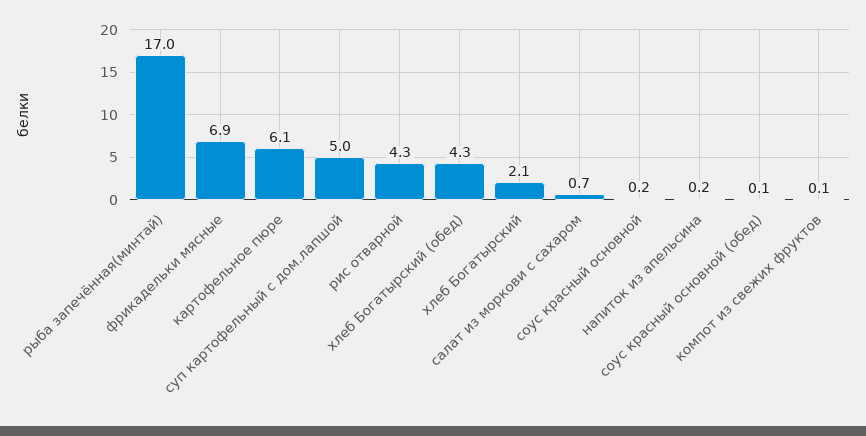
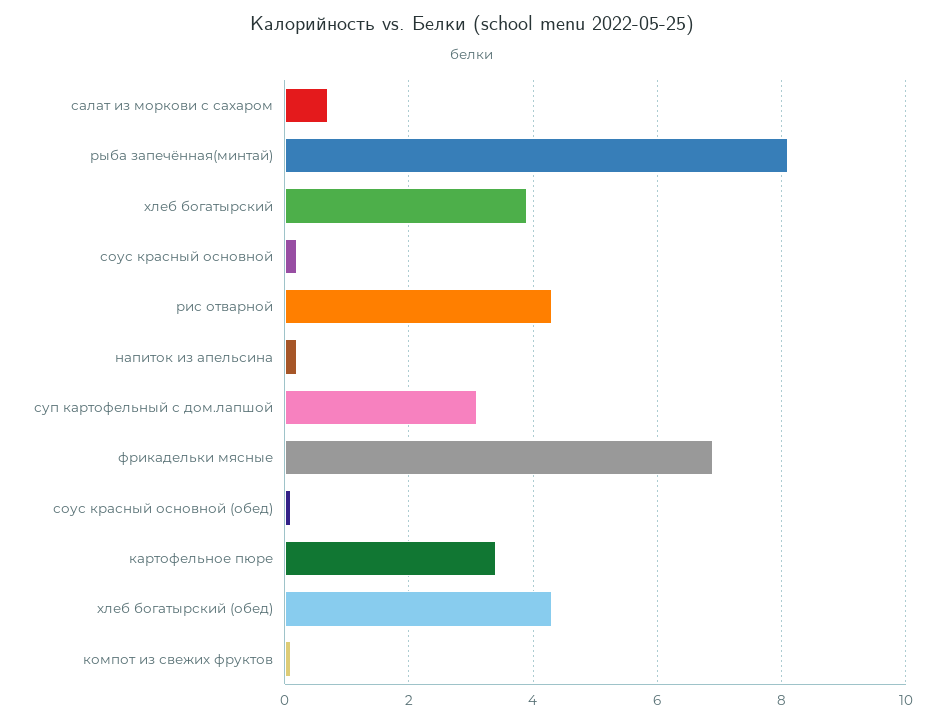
рыба запечённая(минтай): 17 -> 8
картофельное пюре: 6.1 -> 3.5
суп картофельный с дом.лапшой: 5 -> 3
хлеб Богатырский: 2.1 -> 4

